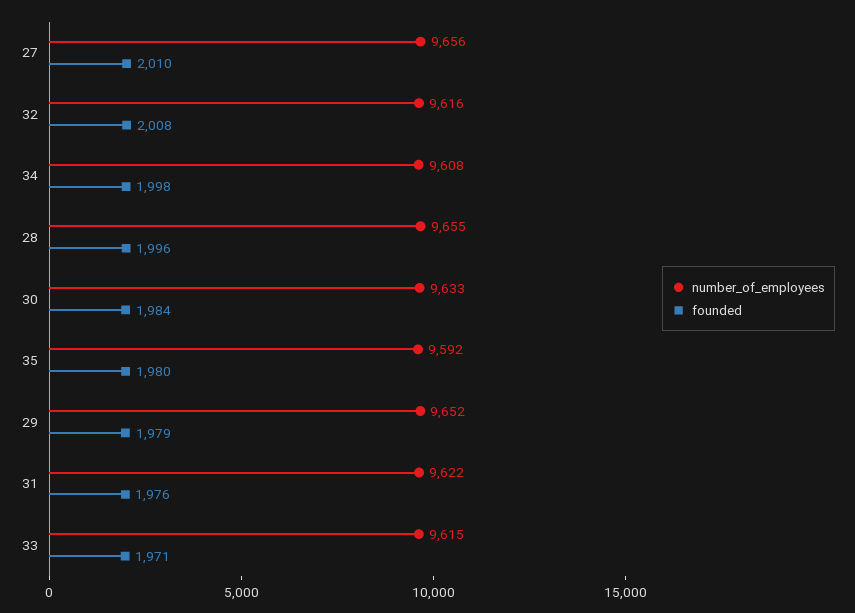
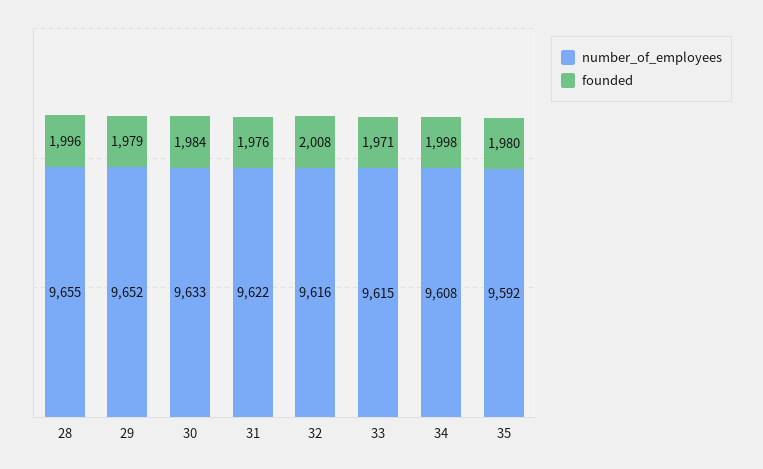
number_of_employees, 27: 9656 -> none
founded, 27: 2010 -> none

